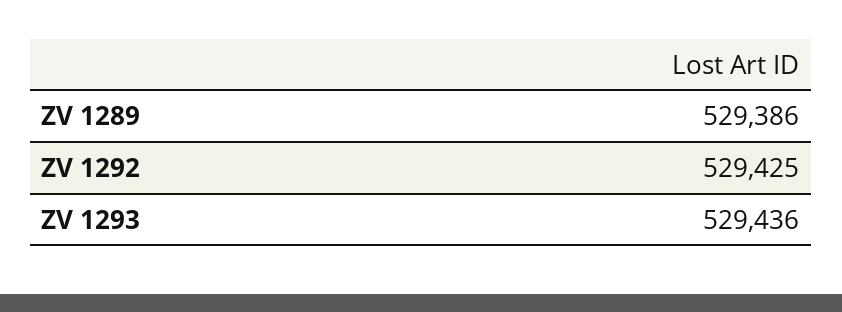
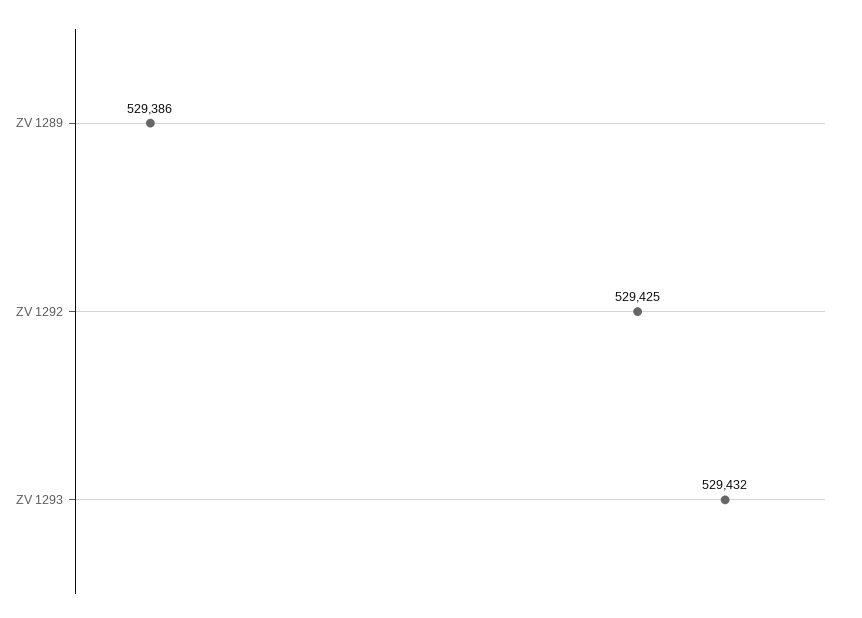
ZV 1293: 529436 -> 529432

